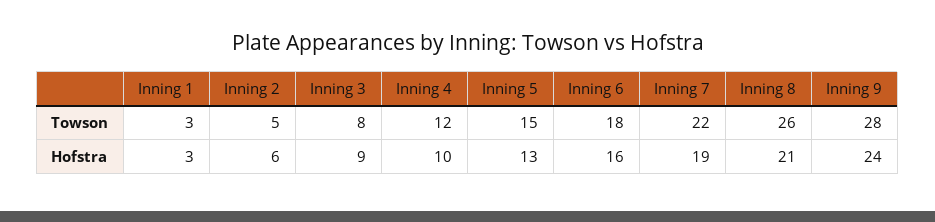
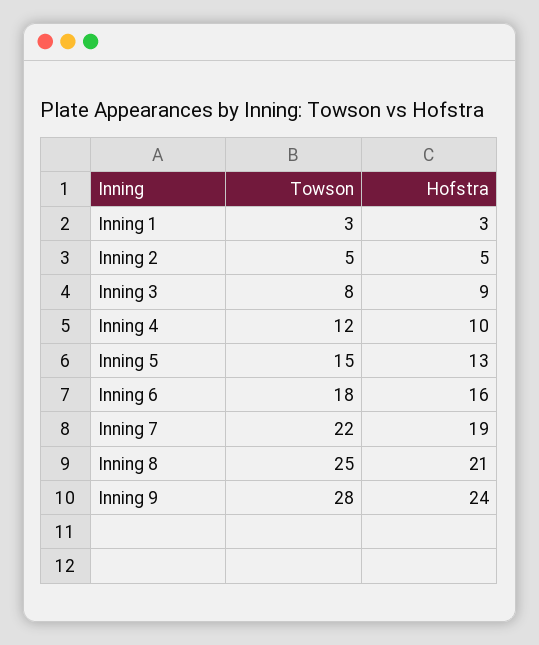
Inning 8, Towson: 26 -> 25
Inning 2, Hofstra: 6 -> 5

